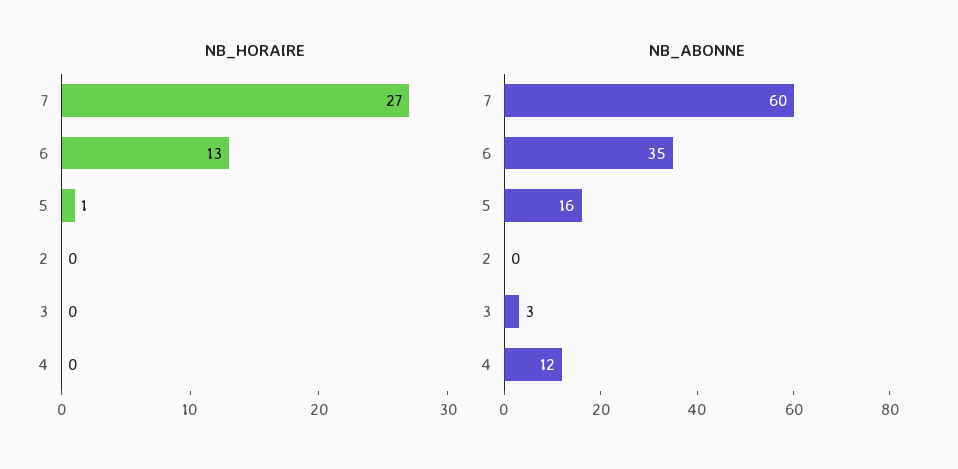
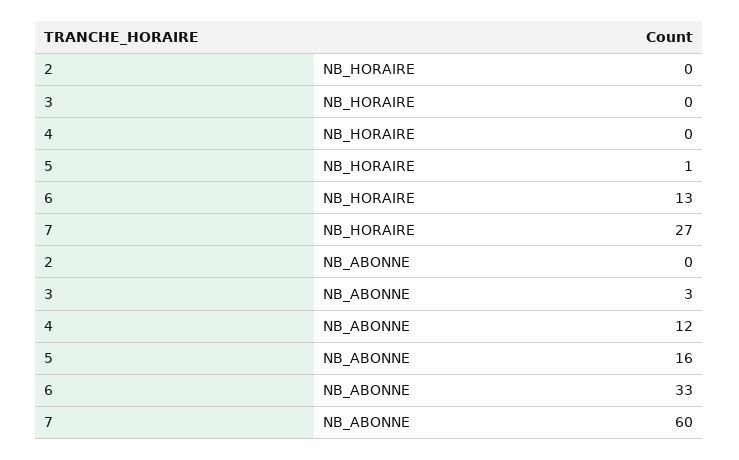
NB_ABONNE, 6: 35 -> 33

